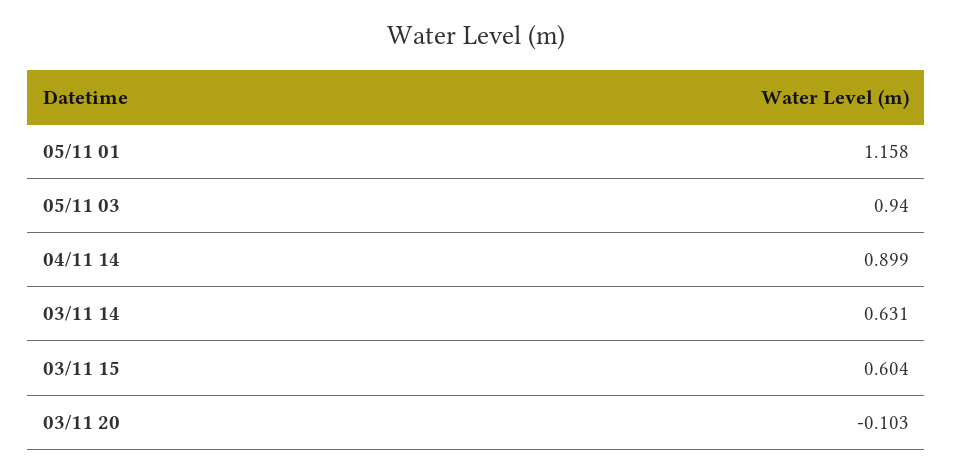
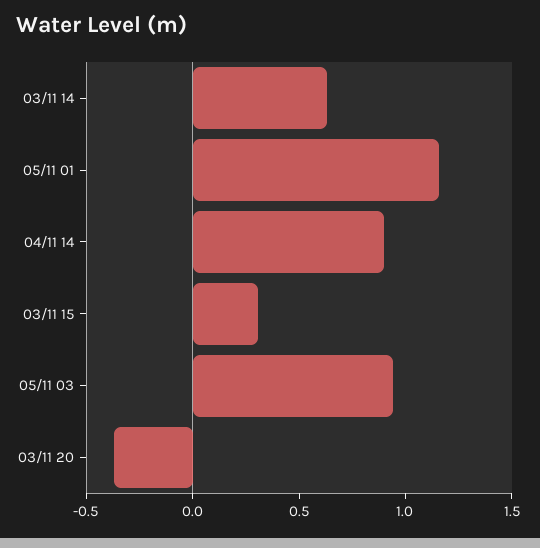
03/11 15: 0.604 -> 0.3
03/11 20: -0.103 -> -0.4

